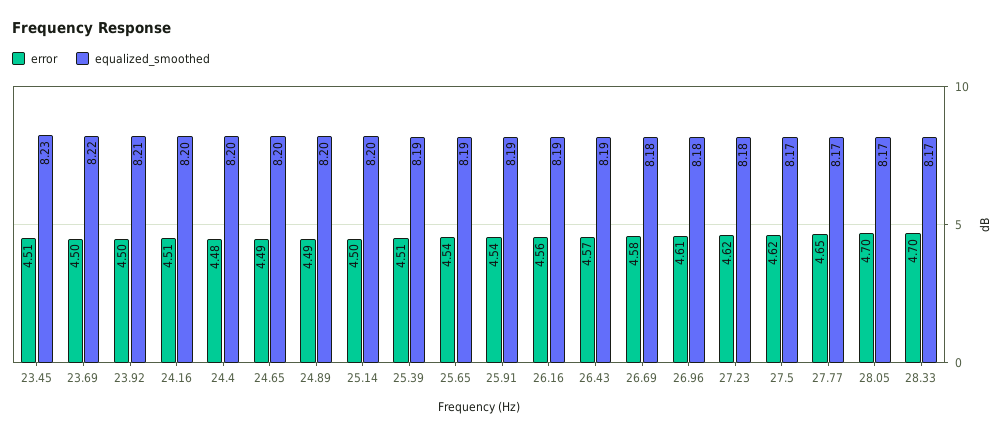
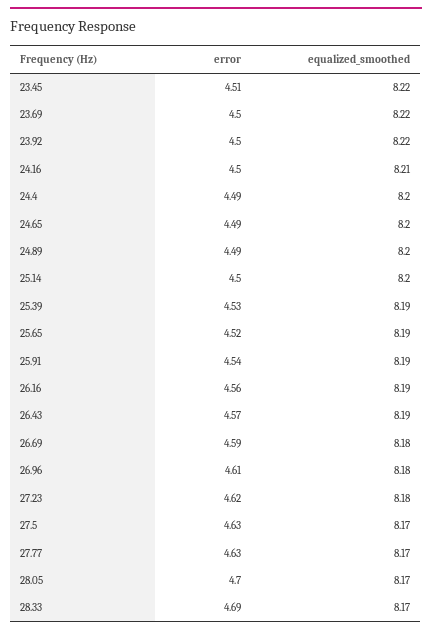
equalized_smoothed, 23.45: 8.23 -> 8.22
equalized_smoothed, 23.92: 8.21 -> 8.22
error, 24.16: 4.51 -> 4.5
equalized_smoothed, 24.16: 8.2 -> 8.21
error, 24.4: 4.48 -> 4.49
error, 25.39: 4.51 -> 4.53
error, 25.65: 4.54 -> 4.52
error, 26.69: 4.58 -> 4.59
error, 27.5: 4.62 -> 4.63
error, 27.77: 4.65 -> 4.63
error, 28.33: 4.7 -> 4.69

